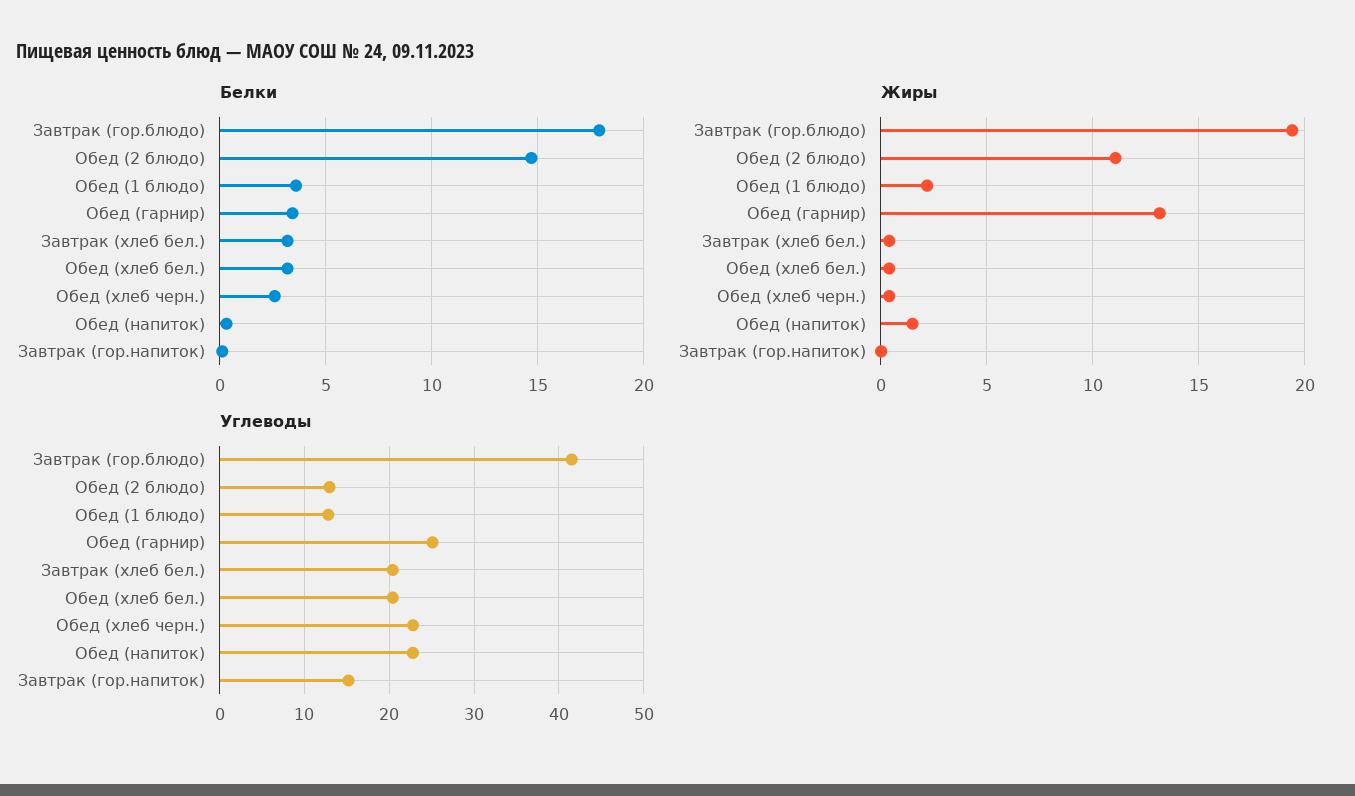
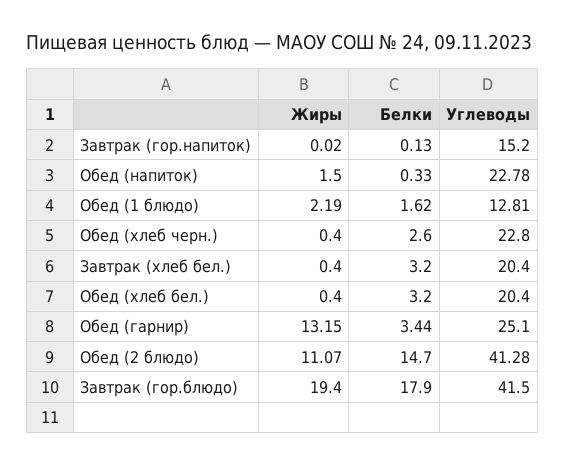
Белки, Обед (1 блюдо): 3.5 -> 1.62
Углеводы, Обед (2 блюдо): 13 -> 41.28

